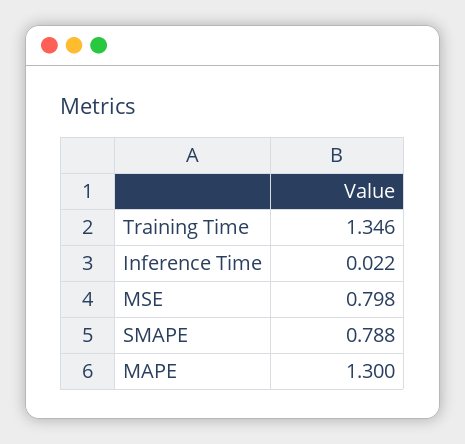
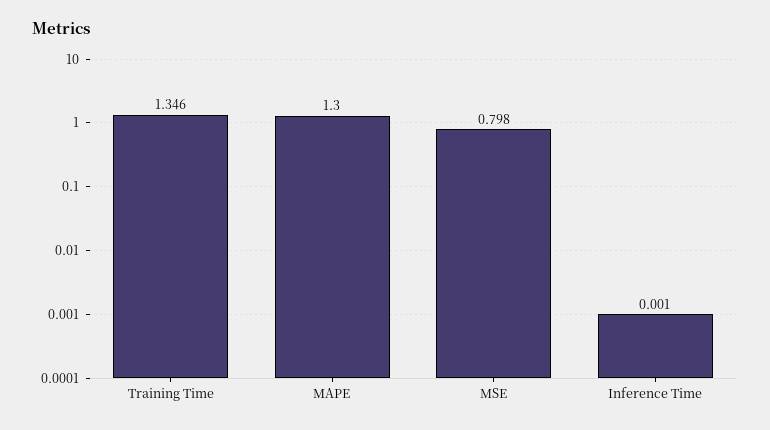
Inference Time: 0.022 -> 0.001
SMAPE: 0.788 -> none

